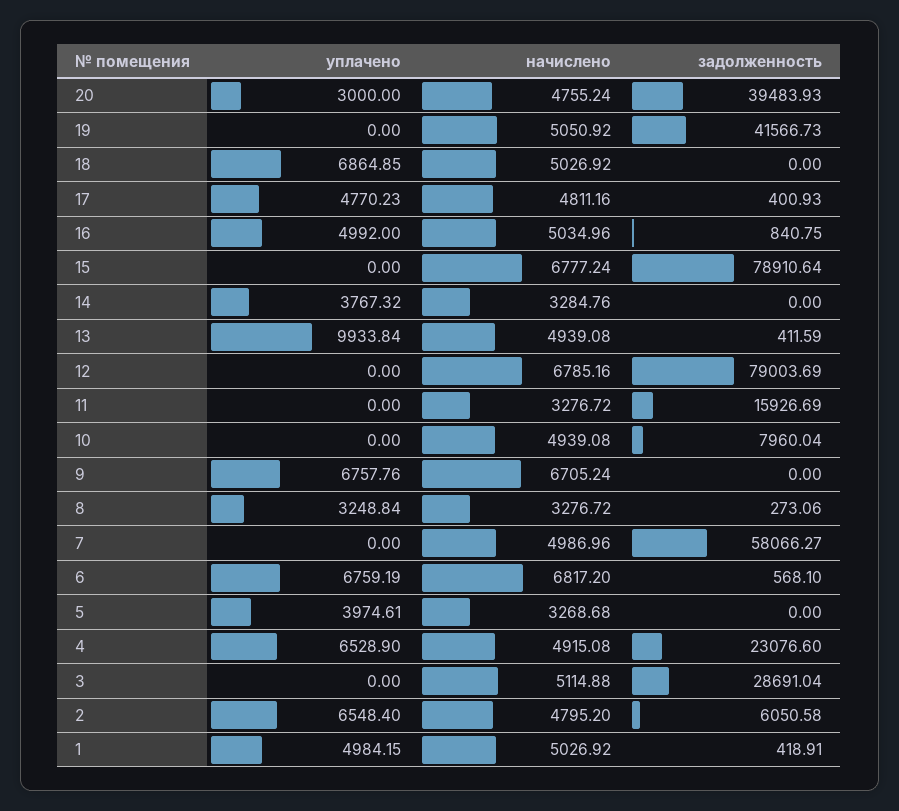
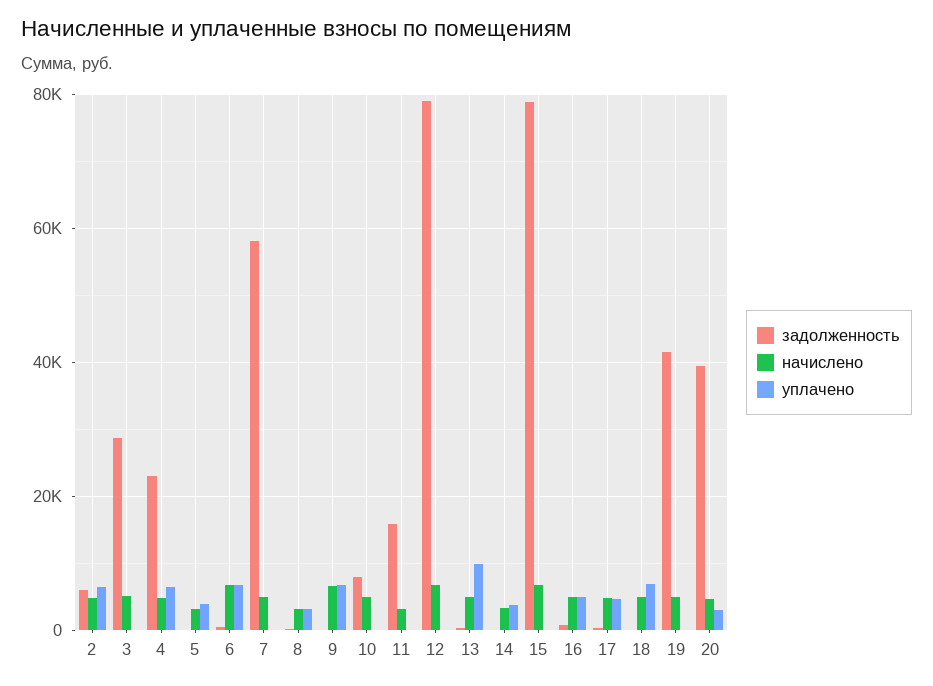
уплачено, 1: 4984.15 -> none
начислено, 1: 5026.92 -> none
задолженность, 1: 418.91 -> none

